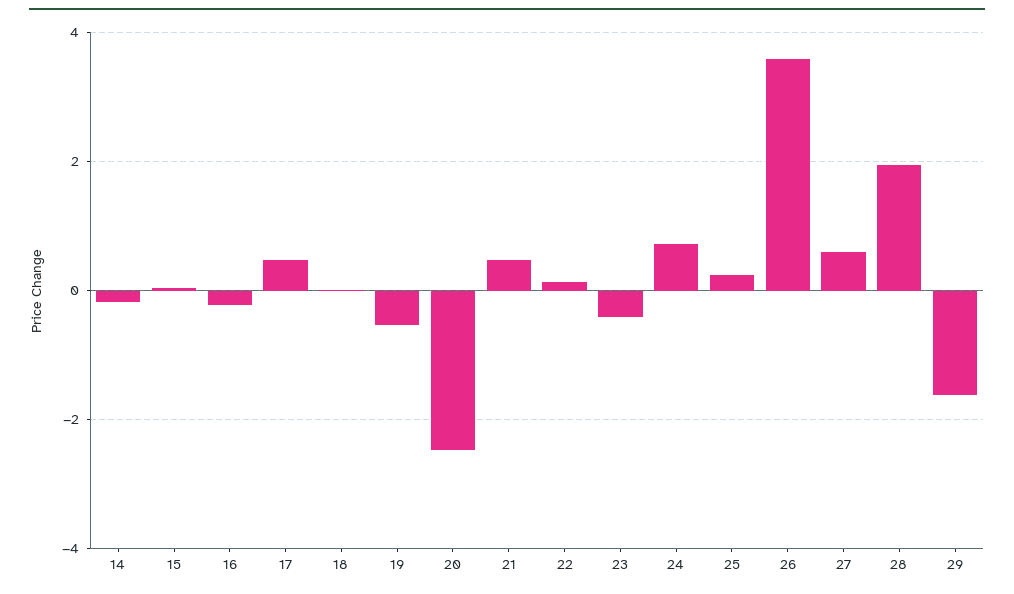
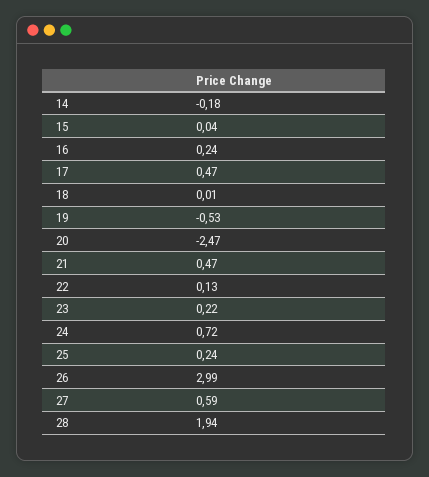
16: -0.2 -> 0.24
23: -0.4 -> 0.22
26: 3.6 -> 2.99
29: -1.6 -> none

